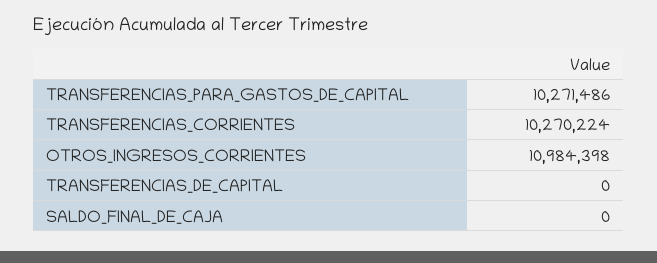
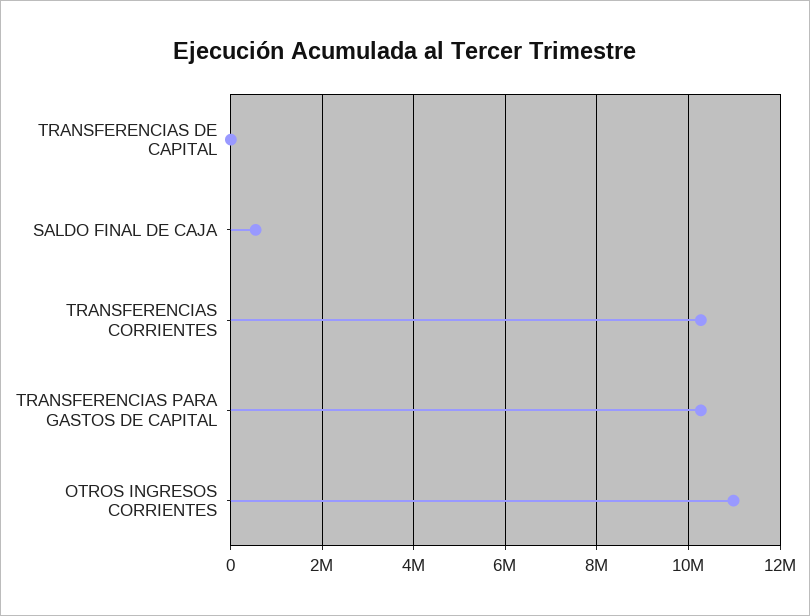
SALDO_FINAL_DE_CAJA: 0 -> 600000

